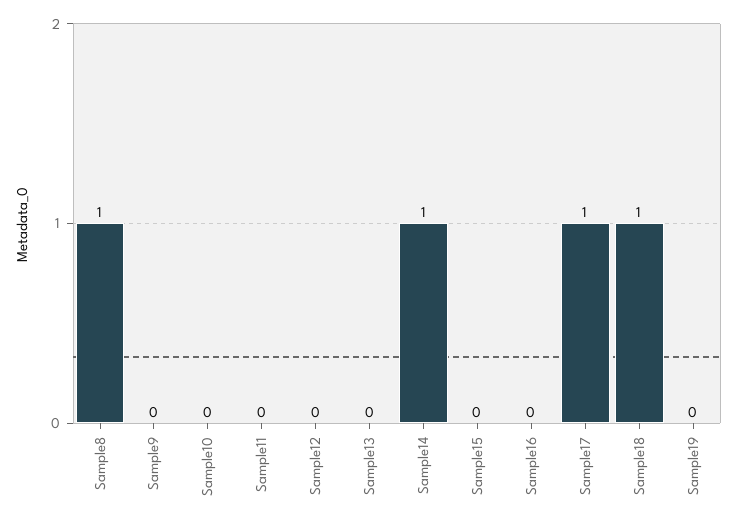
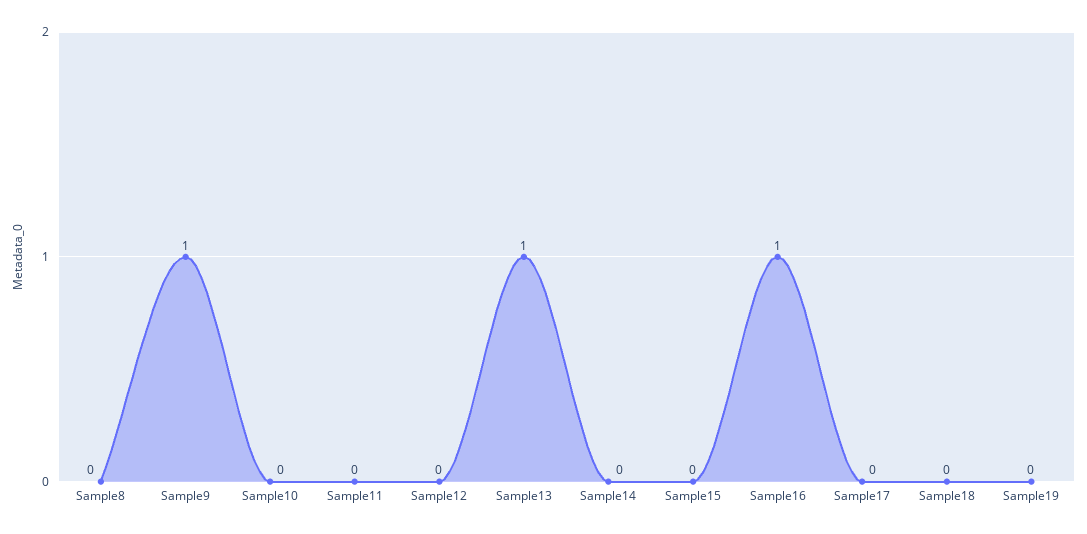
Sample8: 1 -> 0
Sample9: 0 -> 1
Sample13: 0 -> 1
Sample14: 1 -> 0
Sample16: 0 -> 1
Sample17: 1 -> 0
Sample18: 1 -> 0

